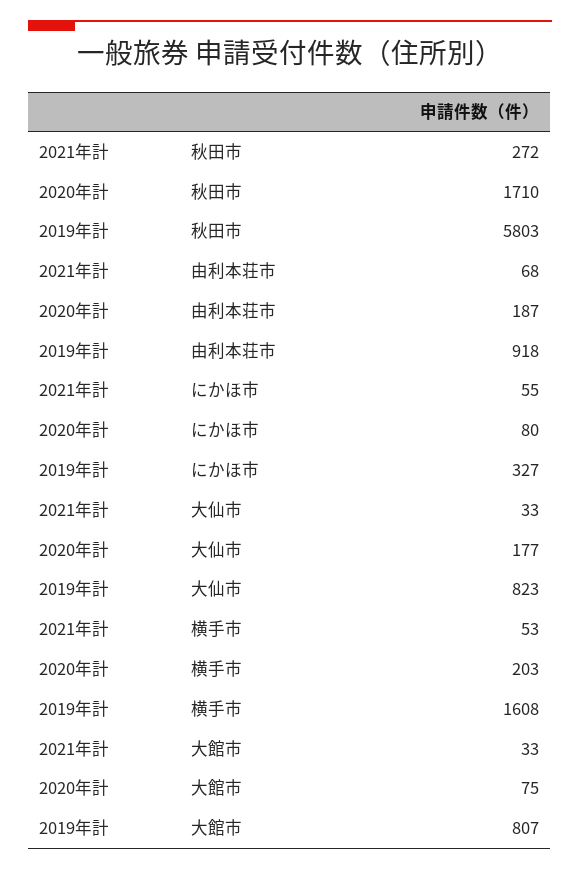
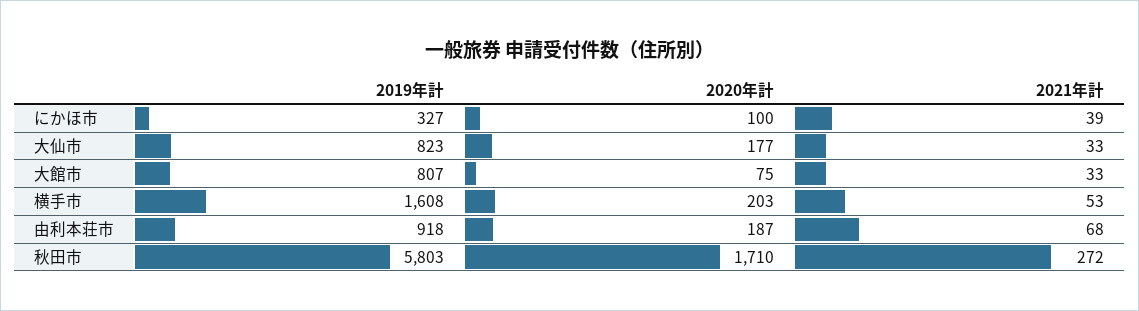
2021年計, にかほ市: 55 -> 39
2020年計, にかほ市: 80 -> 100

